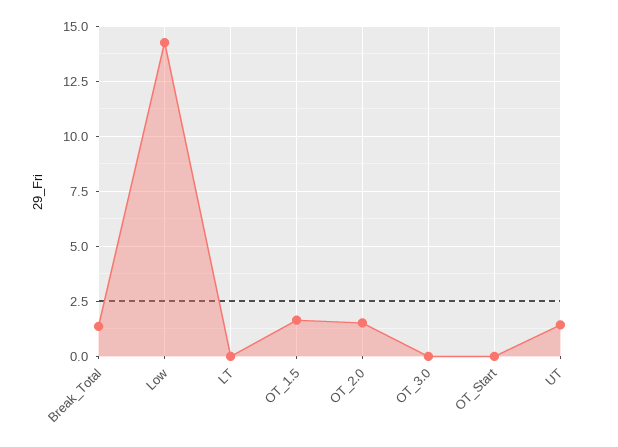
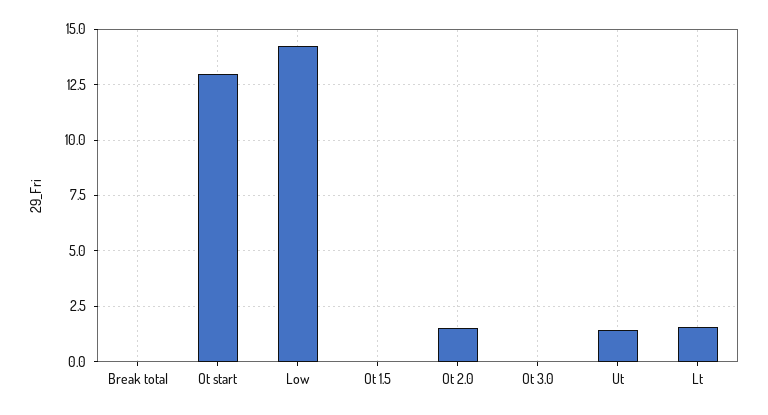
Break_Total: 1.5 -> 0
LT: 0 -> 1.5
OT_1.5: 1.5 -> 0
OT_Start: 0 -> 13

